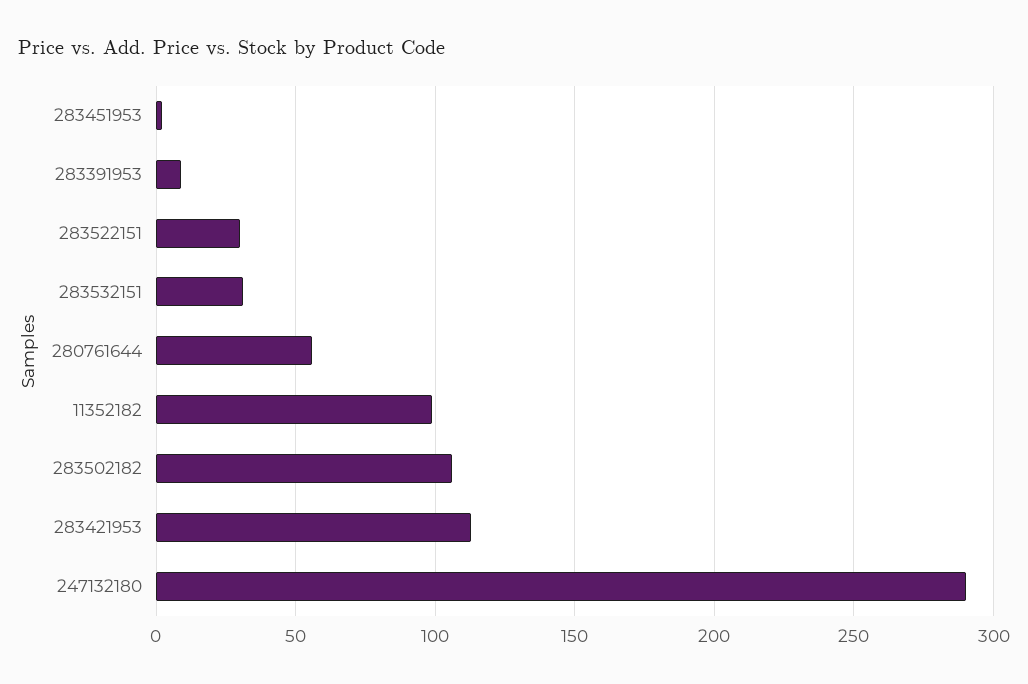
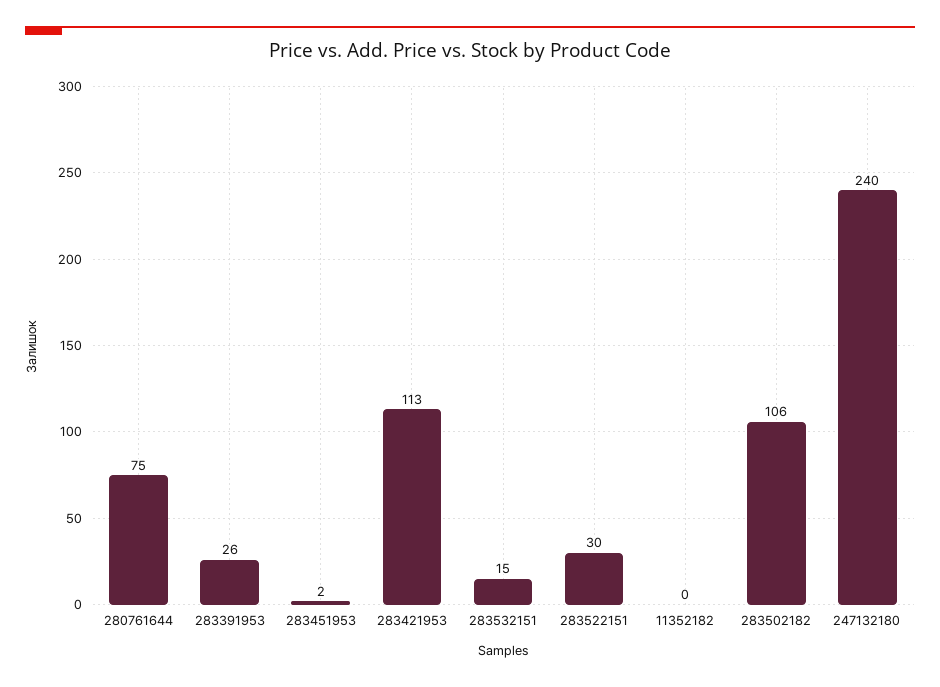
283391953: 10 -> 26
283532151: 30 -> 15
280761644: 55 -> 75
11352182: 100 -> 0
247132180: 290 -> 240

